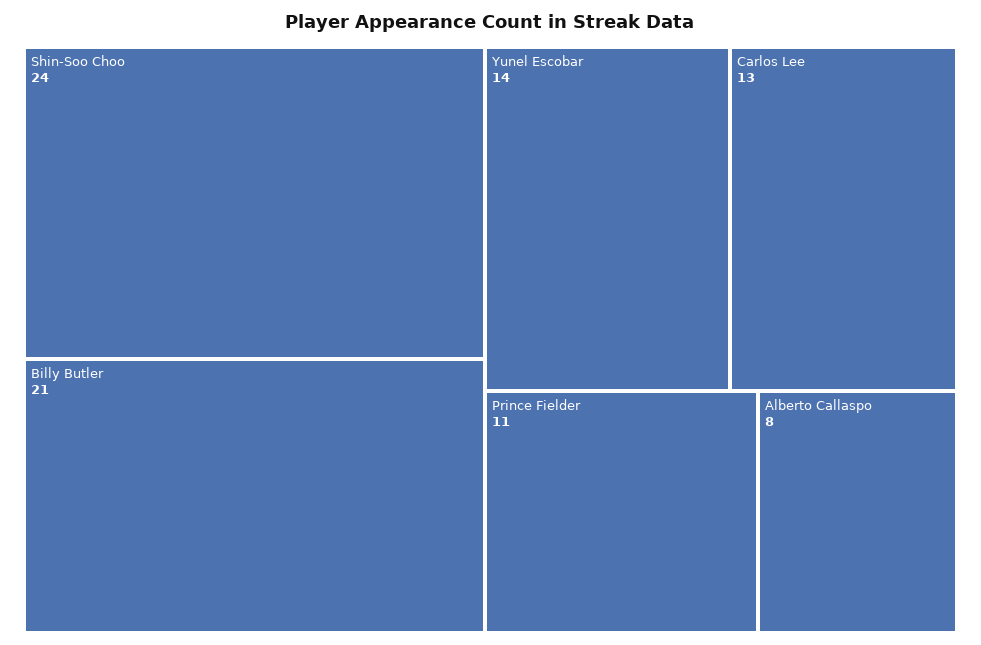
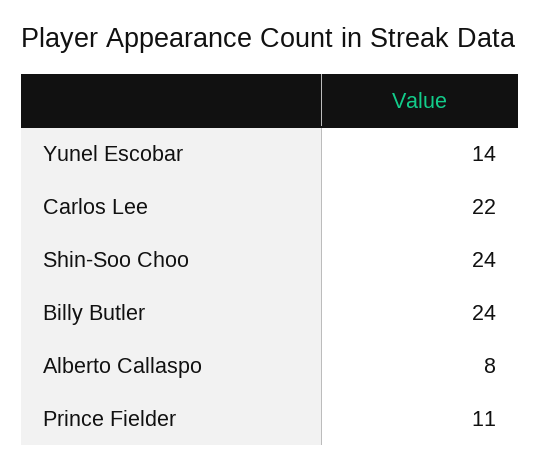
Billy Butler: 21 -> 24
Carlos Lee: 13 -> 22

